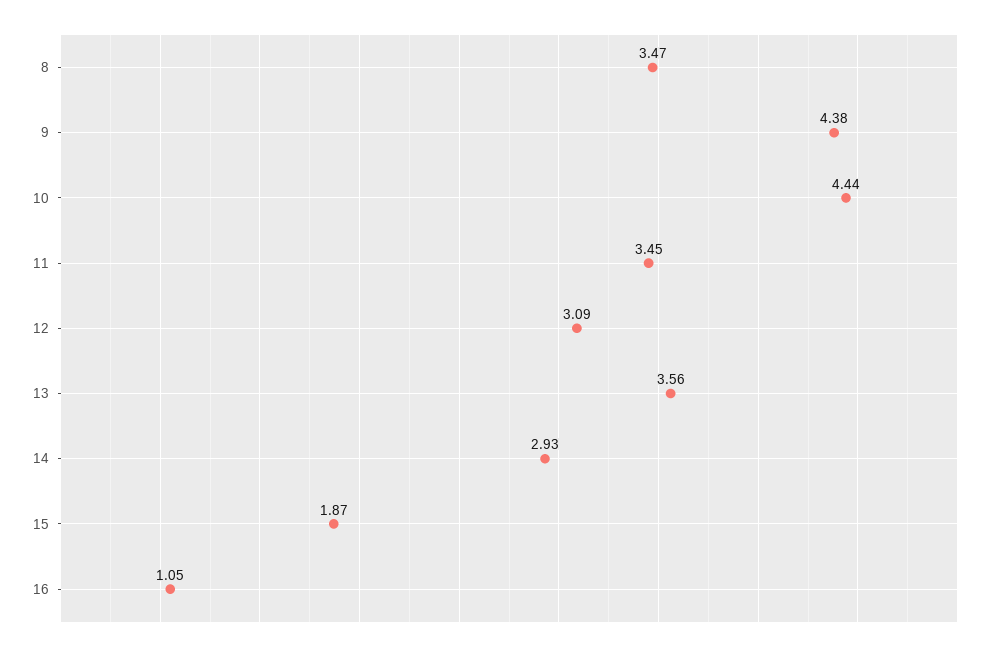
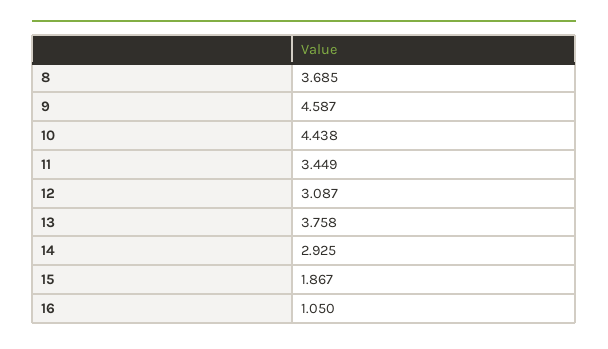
8: 3.47 -> 3.685
9: 4.38 -> 4.587
13: 3.56 -> 3.758

